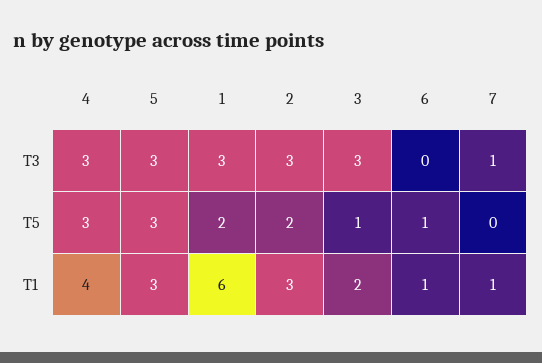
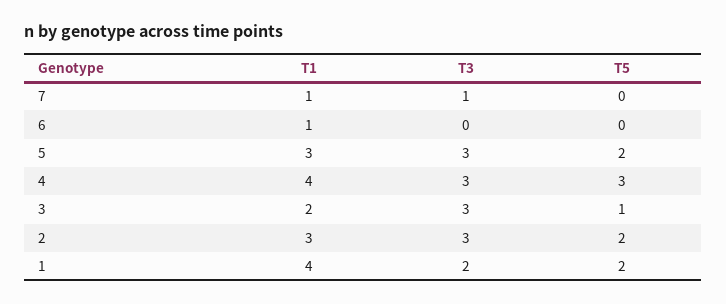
1, T3: 3 -> 2
5, T5: 3 -> 2
6, T5: 1 -> 0
1, T1: 6 -> 4

